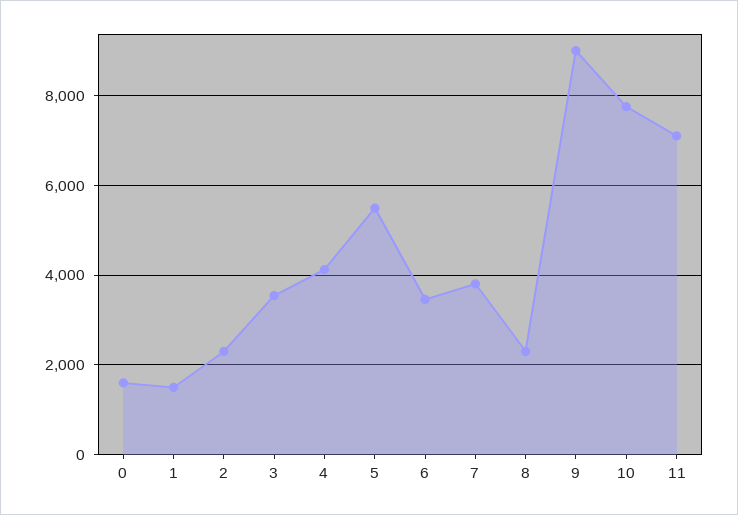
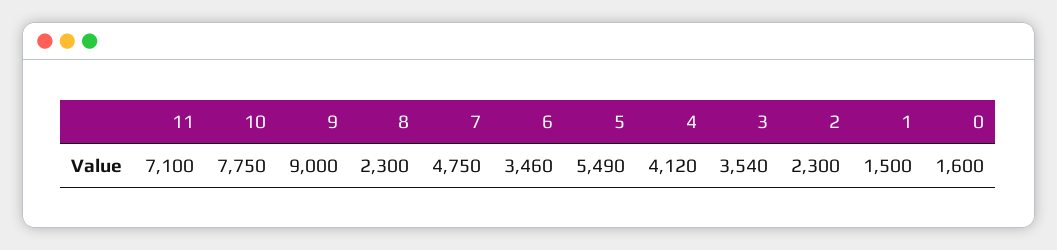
7: 3800 -> 4750

